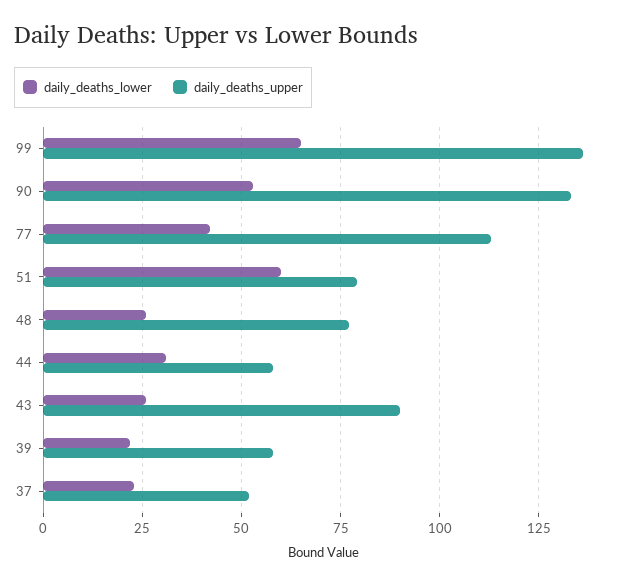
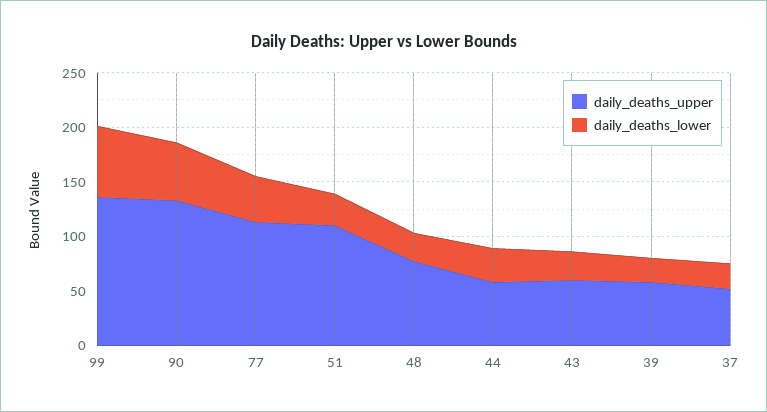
daily_deaths_lower, 51: 60 -> 30
daily_deaths_upper, 51: 80 -> 110
daily_deaths_upper, 43: 90 -> 60

